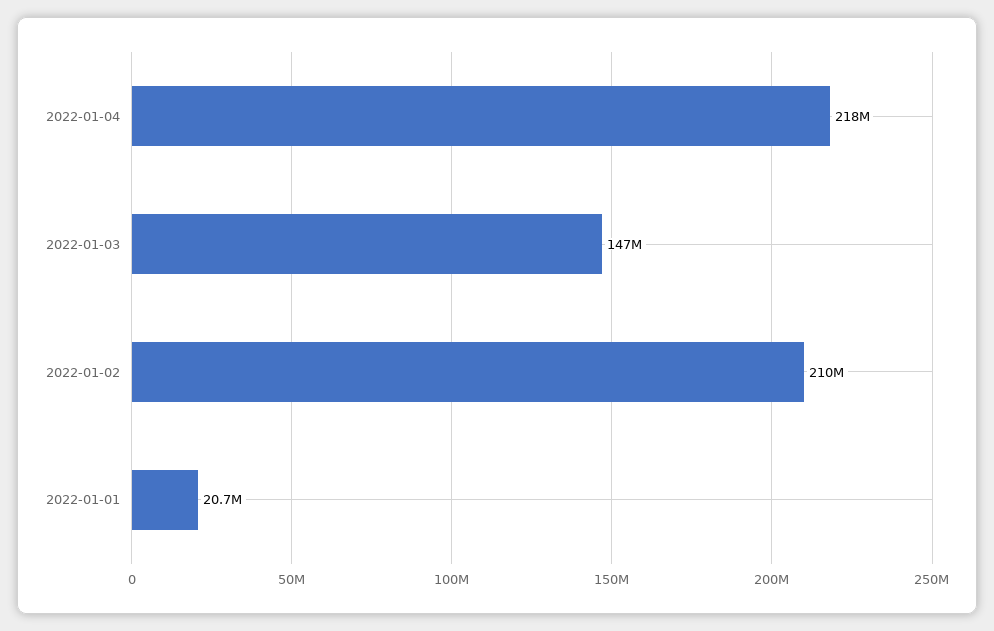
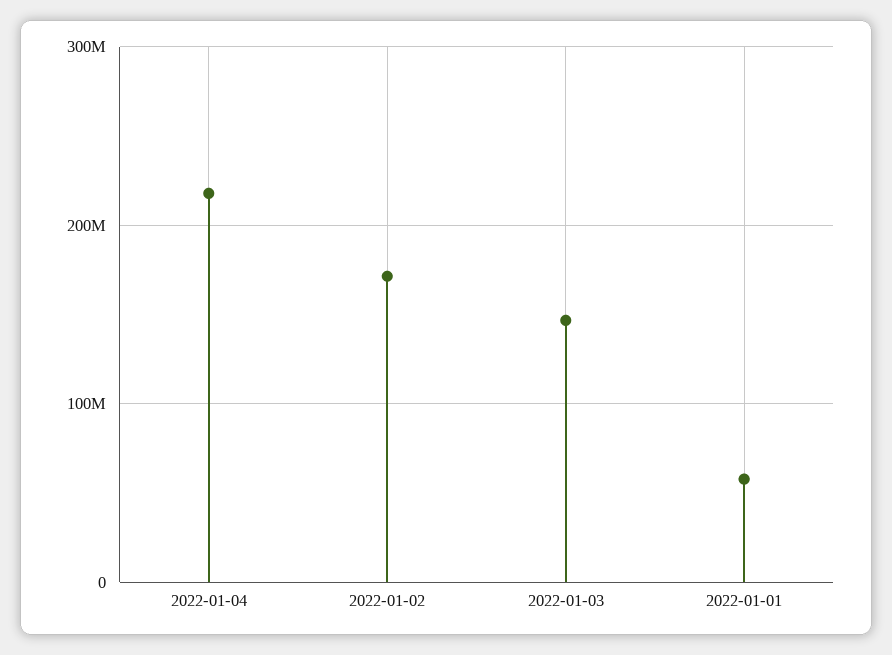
2022-01-02: 210000000 -> 170000000
2022-01-01: 20700000 -> 60000000

